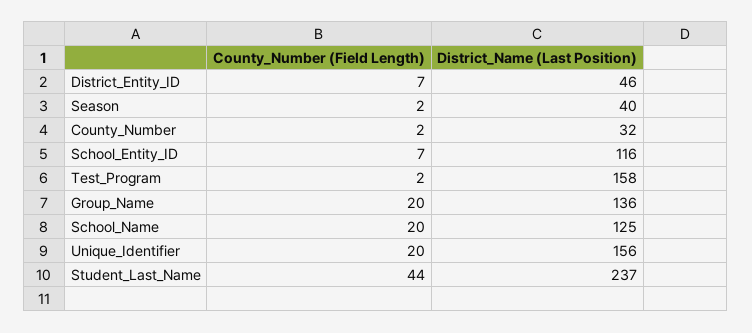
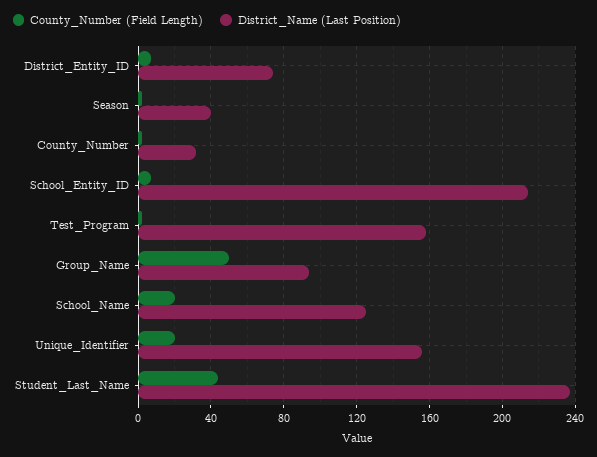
District_Name (Last Position), District_Entity_ID: 46 -> 75
District_Name (Last Position), School_Entity_ID: 116 -> 215
County_Number (Field Length), Group_Name: 20 -> 50
District_Name (Last Position), Group_Name: 136 -> 95

